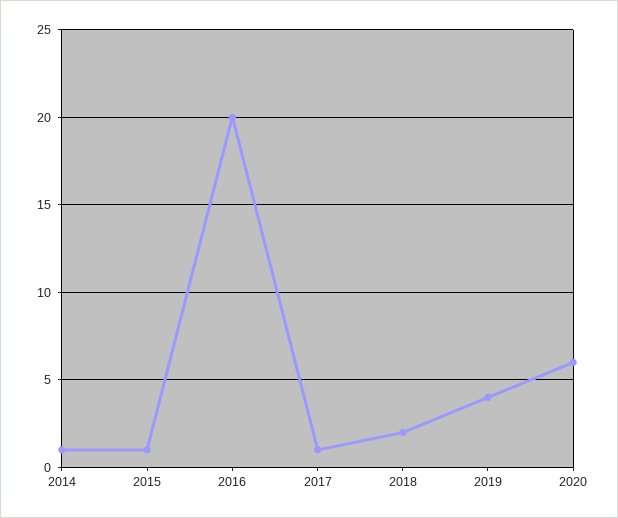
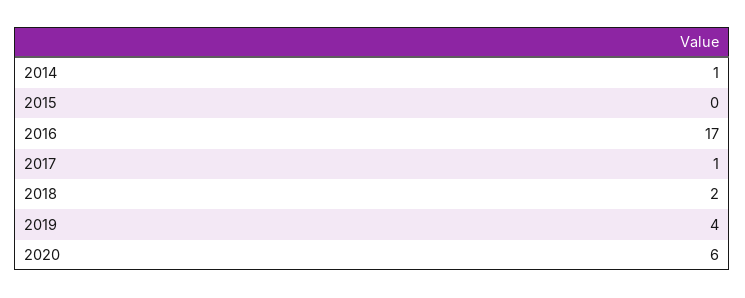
2015: 1 -> 0
2016: 20 -> 17

